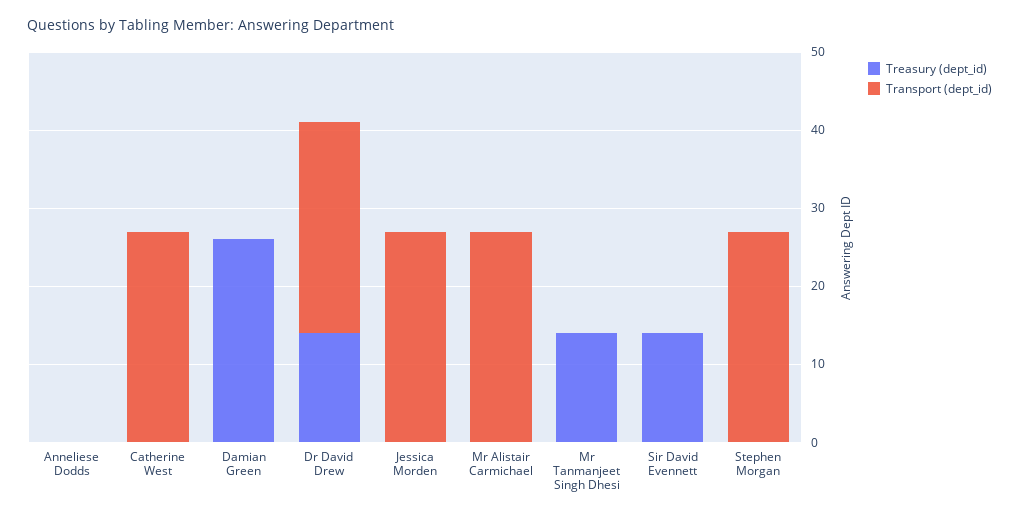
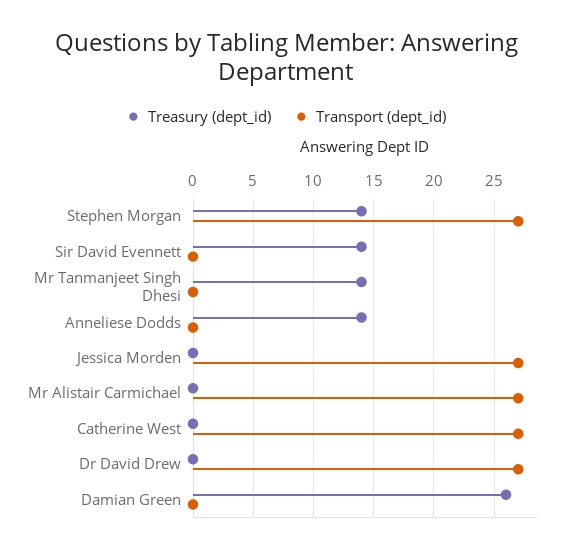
Treasury (dept_id), Anneliese Dodds: 0 -> 14
Treasury (dept_id), Dr David Drew: 15 -> 0
Treasury (dept_id), Stephen Morgan: 0 -> 14

